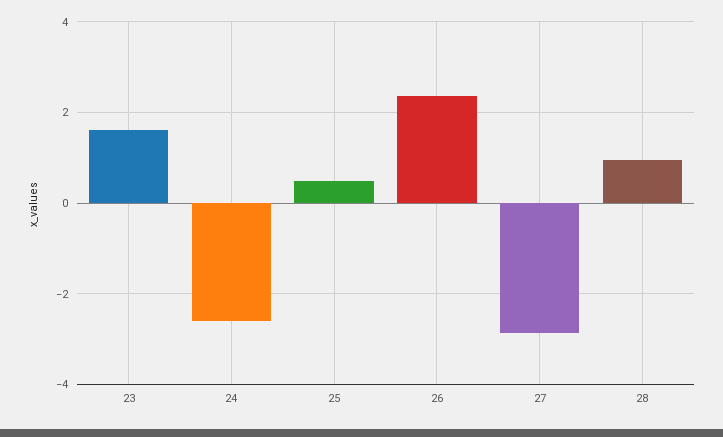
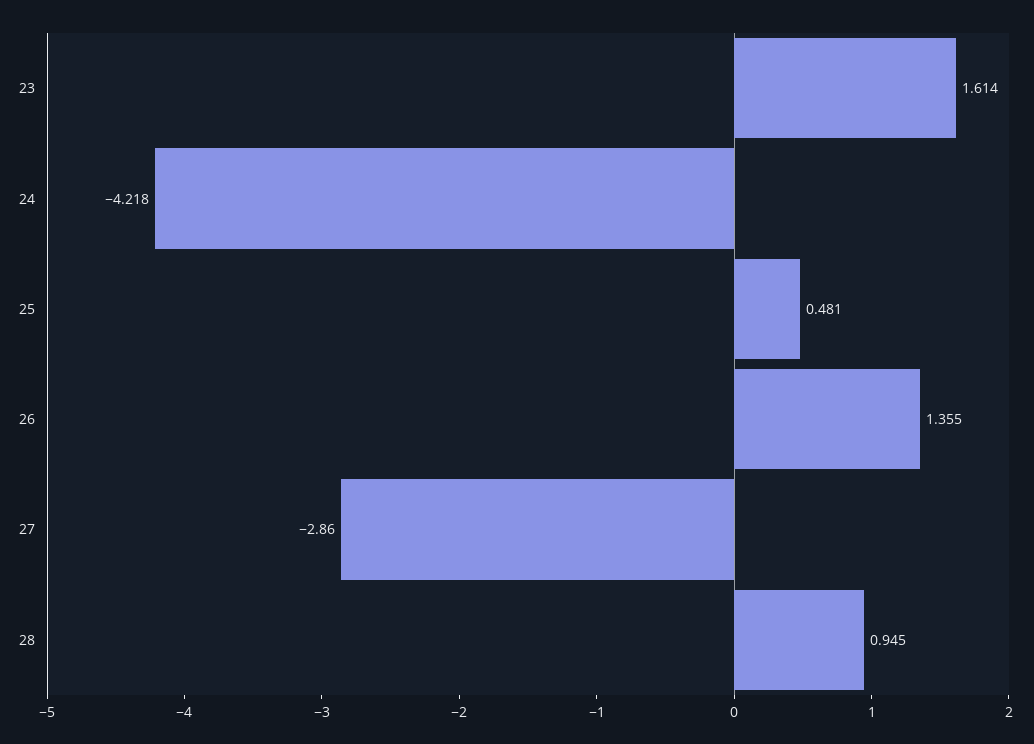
24: -2.6 -> -4.218
26: 2.4 -> 1.355

